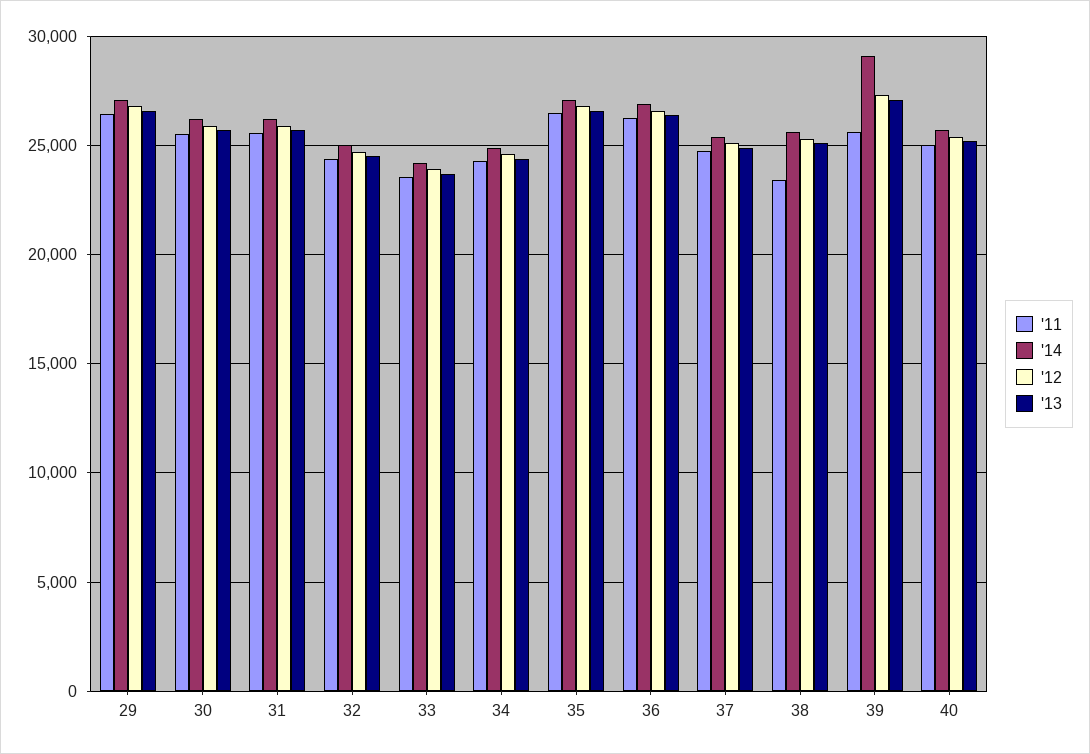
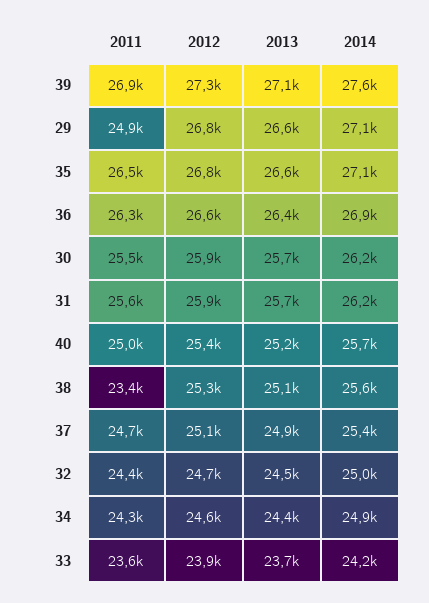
'11, 29: 26500 -> 24900
'11, 39: 25500 -> 26900
'14, 39: 29000 -> 27600

